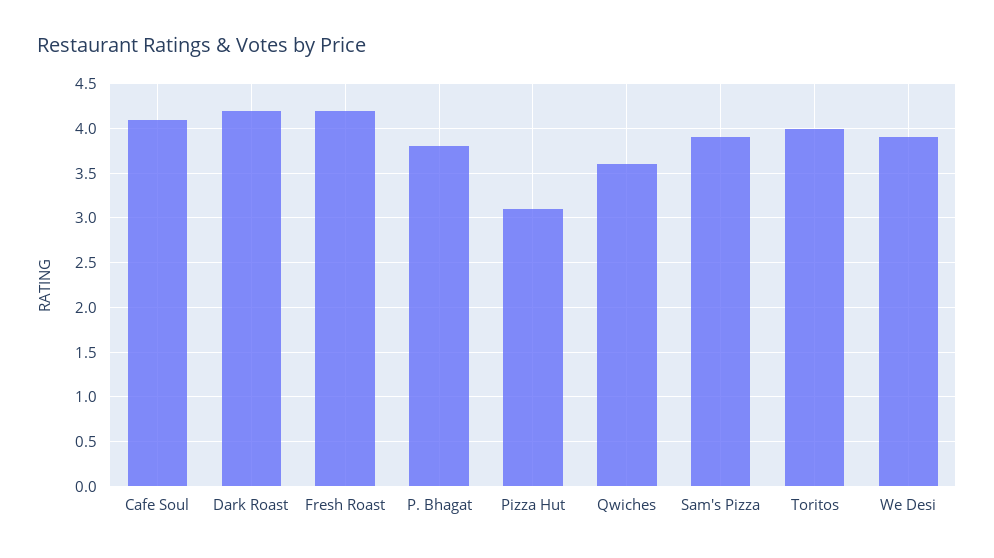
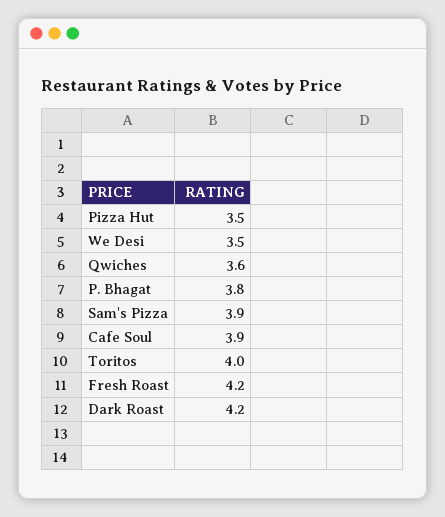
Cafe Soul: 4.1 -> 3.9
Pizza Hut: 3.1 -> 3.5
We Desi: 3.9 -> 3.5

